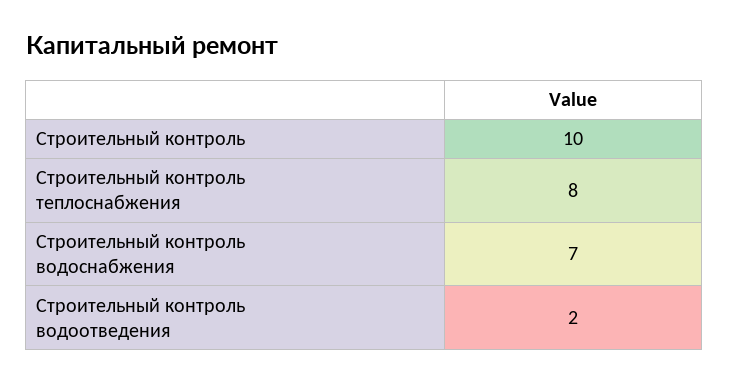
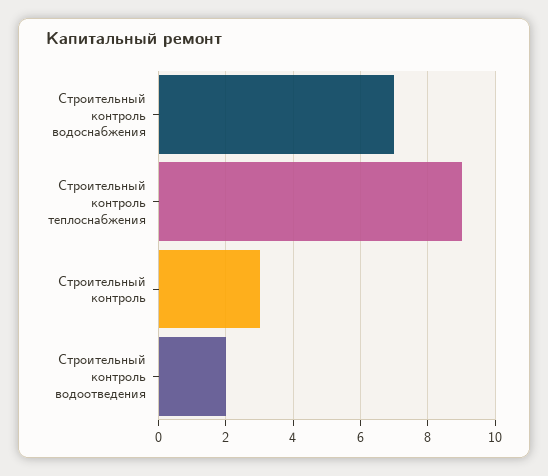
Строительный контроль: 10 -> 3
Строительный контроль теплоснабжения: 8 -> 9

